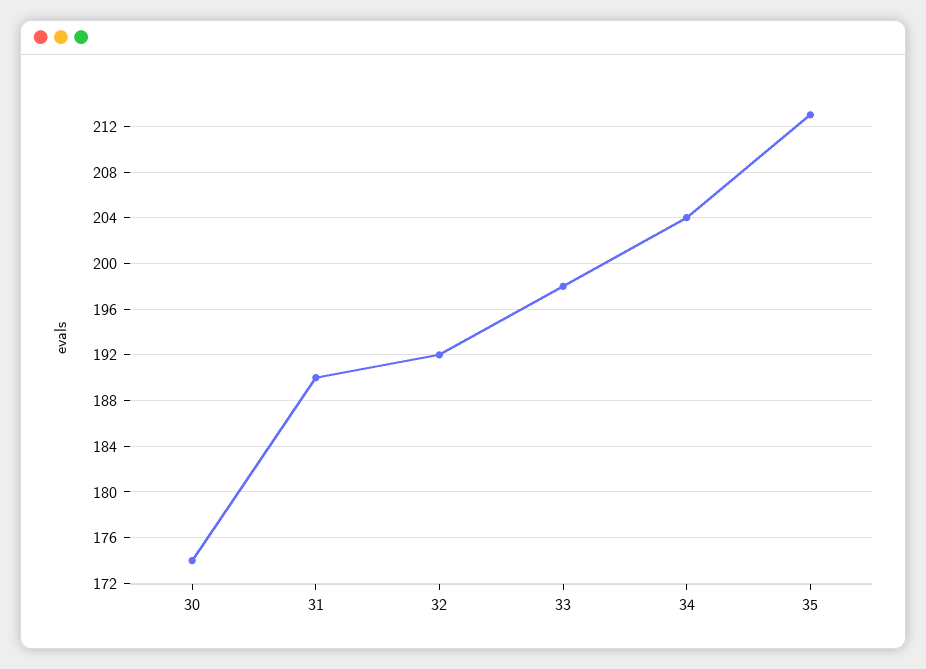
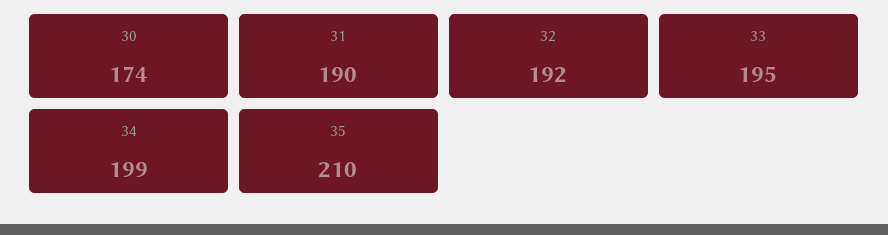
33: 198 -> 195
34: 204 -> 199
35: 213 -> 210

